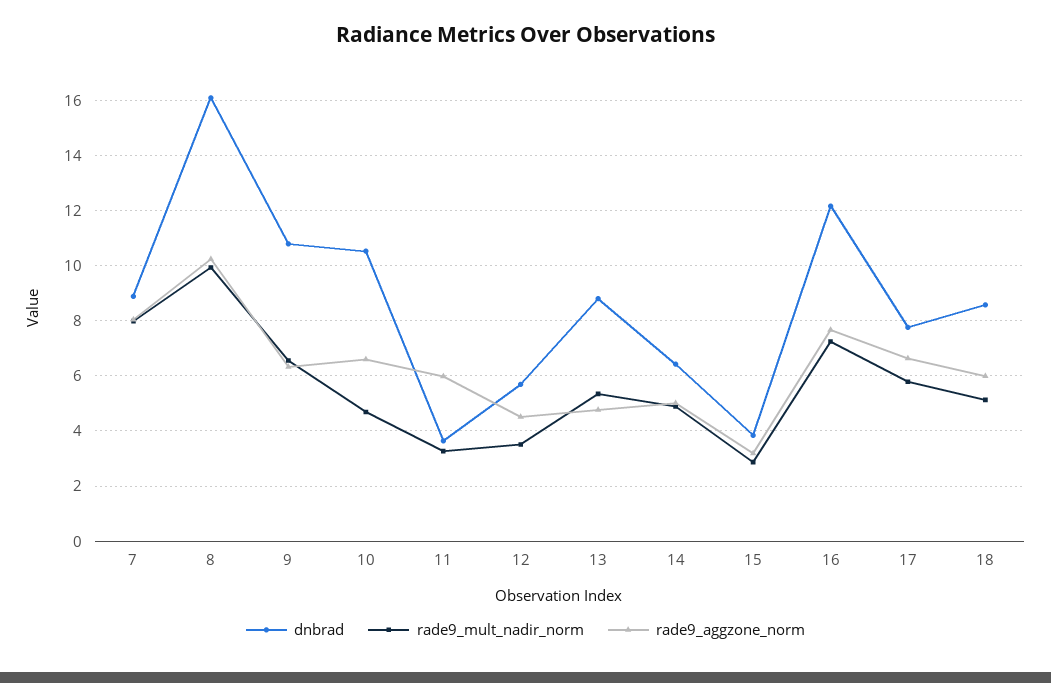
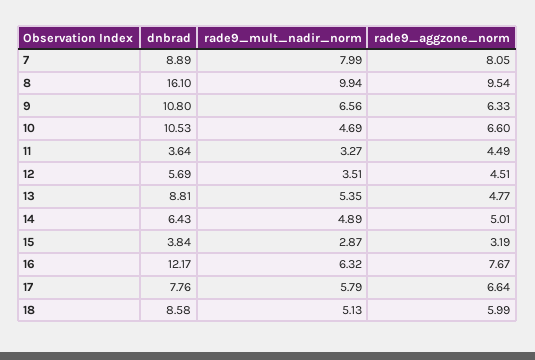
rade9_aggzone_norm, 8: 10.25 -> 9.54
rade9_aggzone_norm, 11: 6 -> 4.49
rade9_mult_nadir_norm, 16: 7.25 -> 6.32

